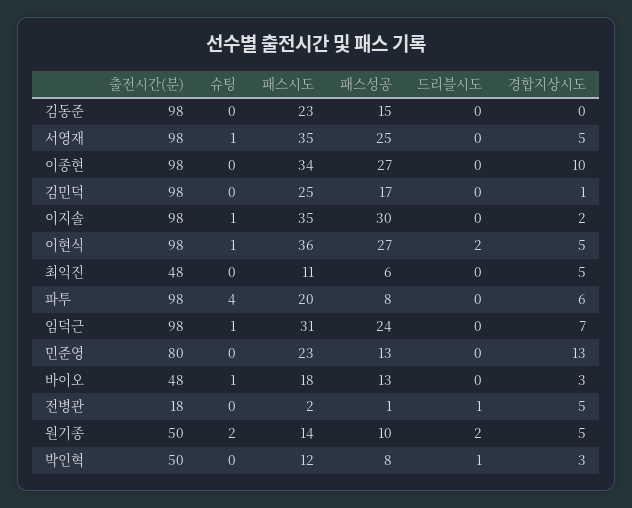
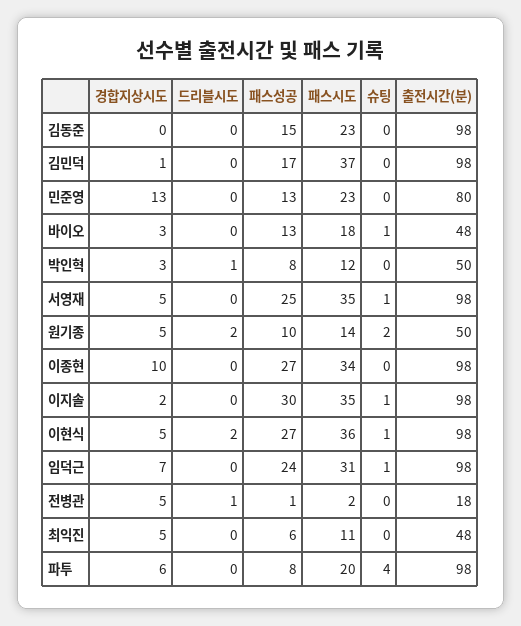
패스시도, 김민덕: 25 -> 37

